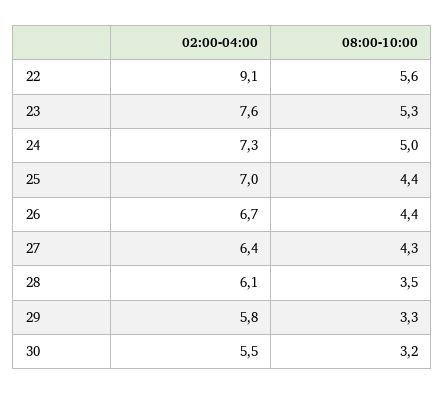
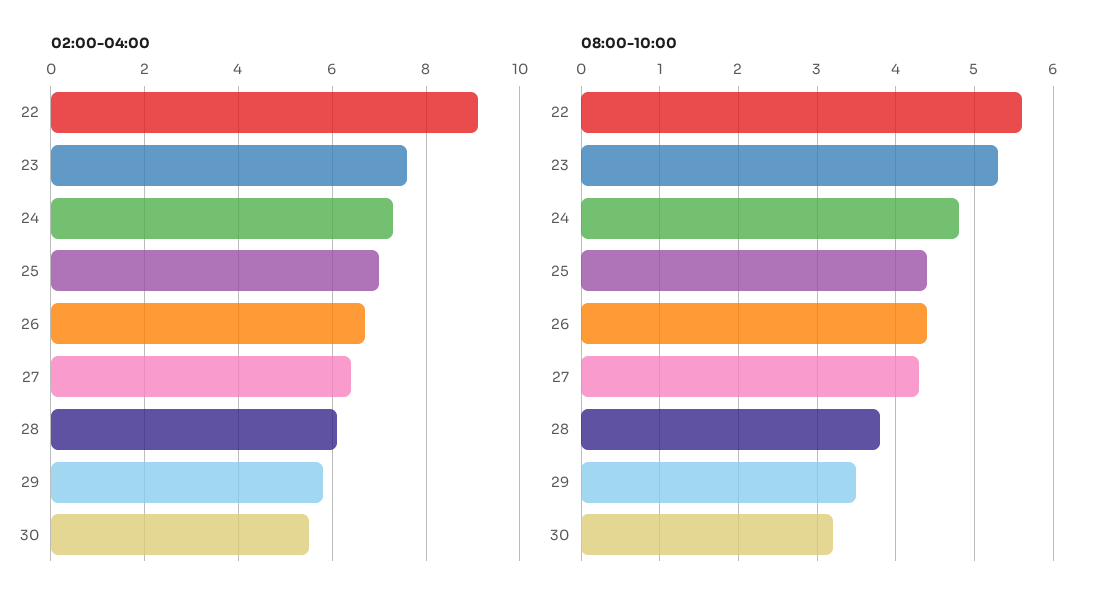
08:00-10:00, 24: 5 -> 4.8
08:00-10:00, 28: 3.5 -> 3.8
08:00-10:00, 29: 3.3 -> 3.5

